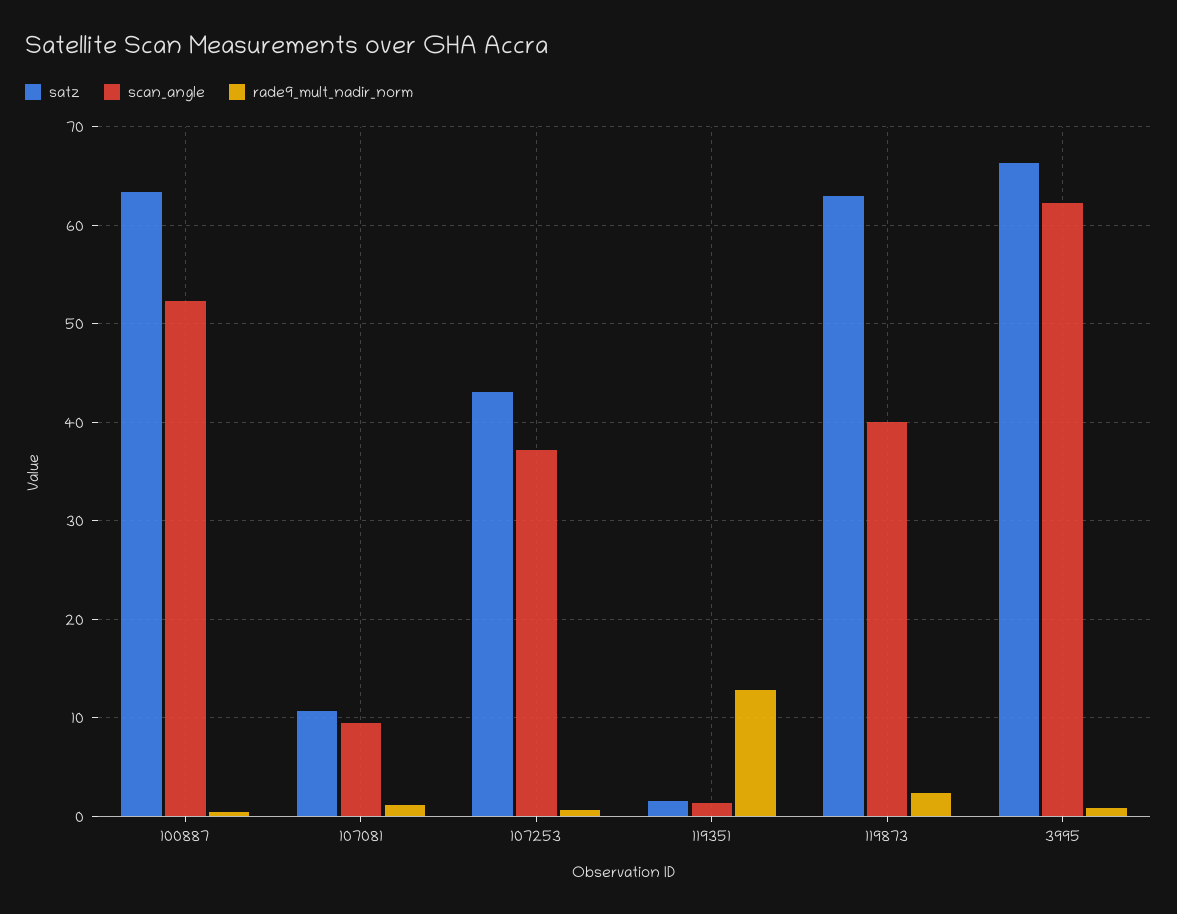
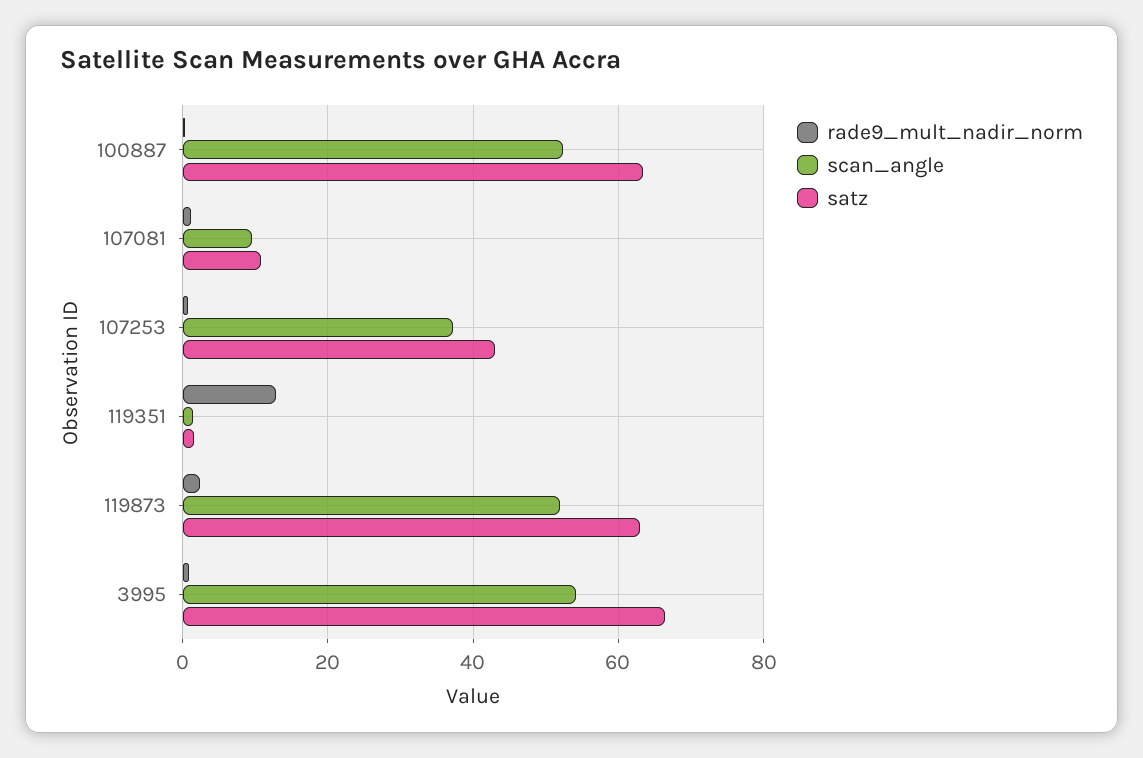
scan_angle, 119873: 40 -> 52
scan_angle, 3995: 62 -> 54

